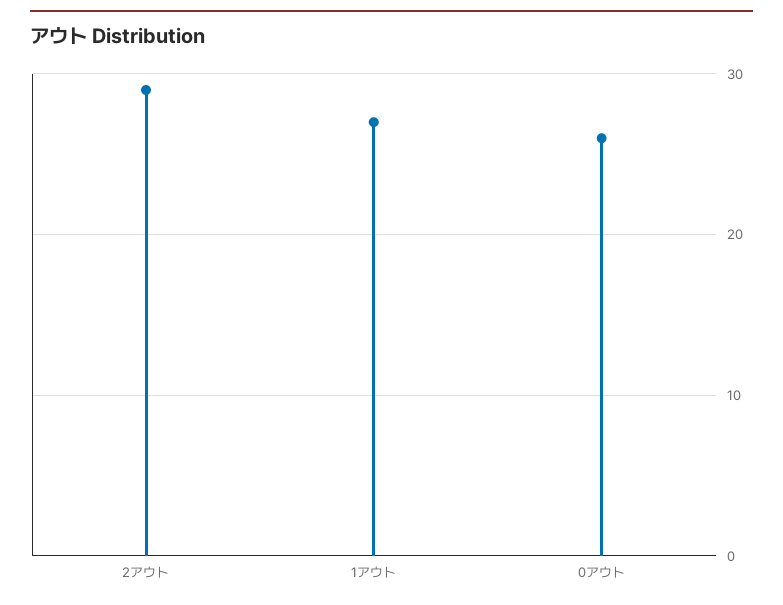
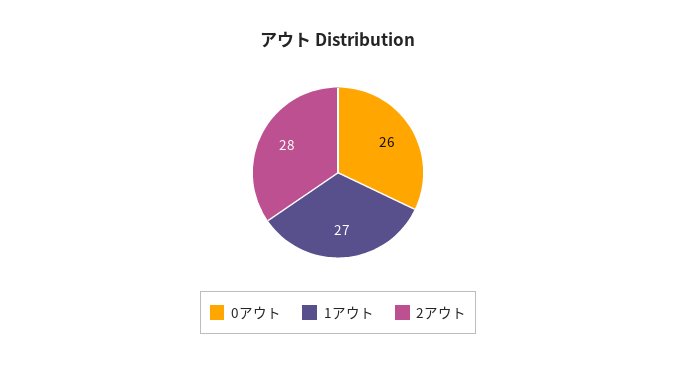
2アウト: 29 -> 28

